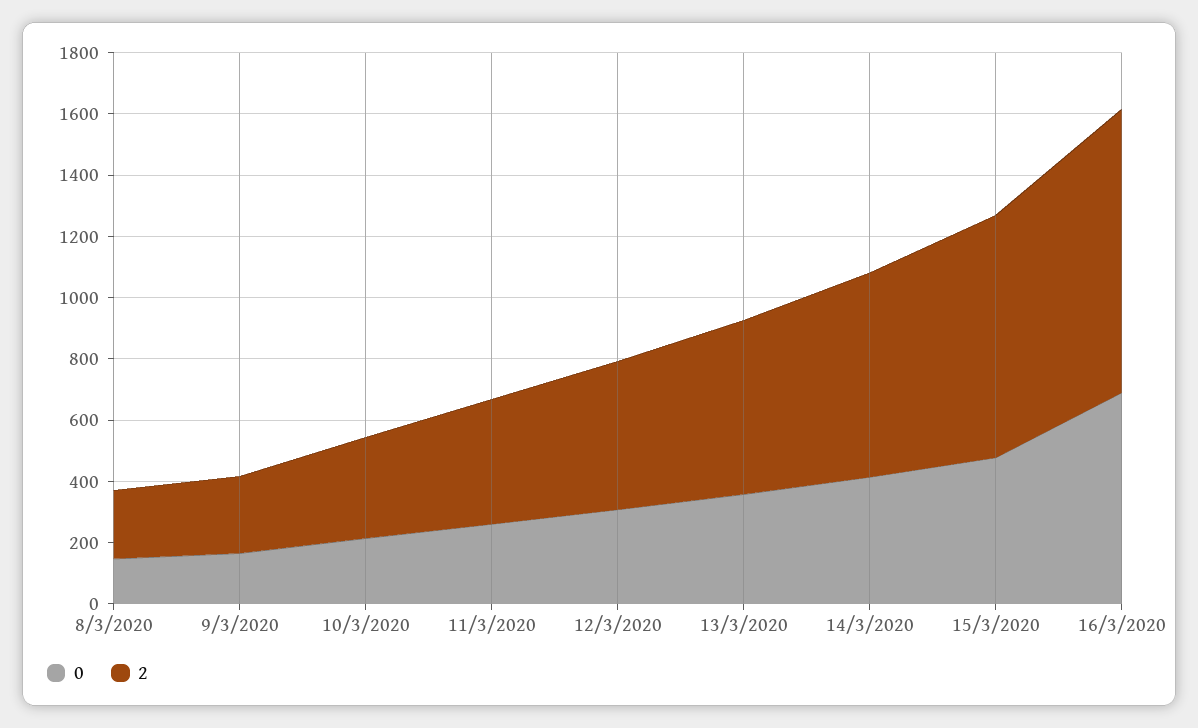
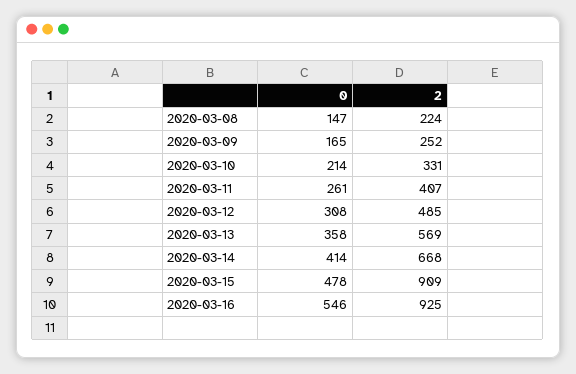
2, 15/3/2020: 800 -> 909
0, 16/3/2020: 700 -> 546

